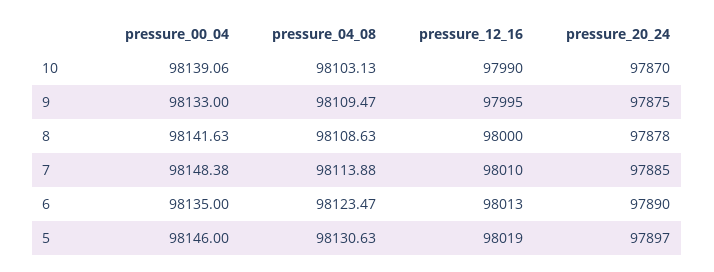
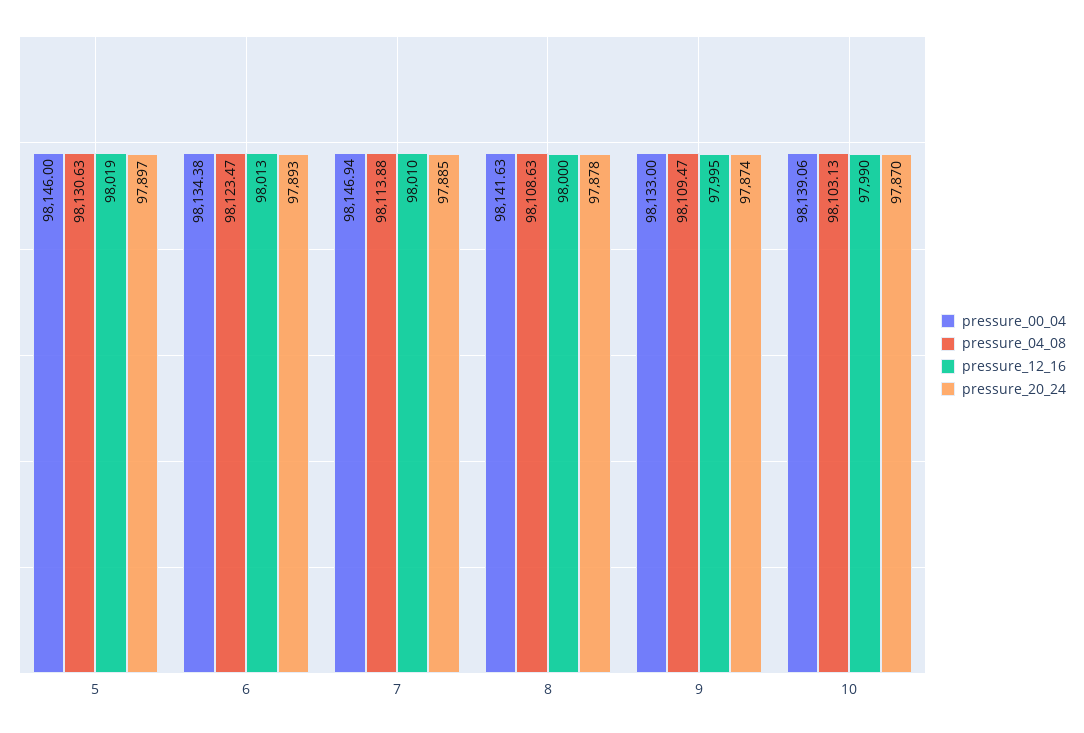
pressure_20_24, 9: 97875 -> 97874
pressure_00_04, 7: 98148.38 -> 98146.94
pressure_00_04, 6: 98135 -> 98134.38
pressure_20_24, 6: 97890 -> 97893

